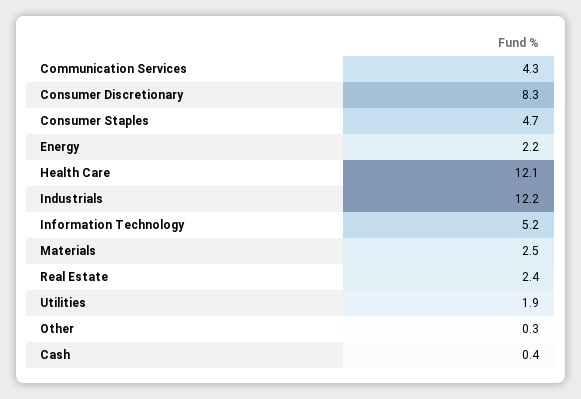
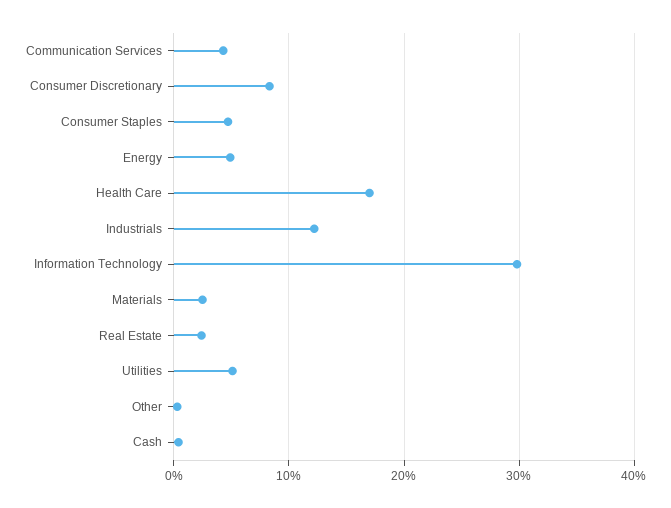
Energy: 2.2 -> 5
Health Care: 12.1 -> 17
Information Technology: 5.2 -> 30
Utilities: 1.9 -> 5

